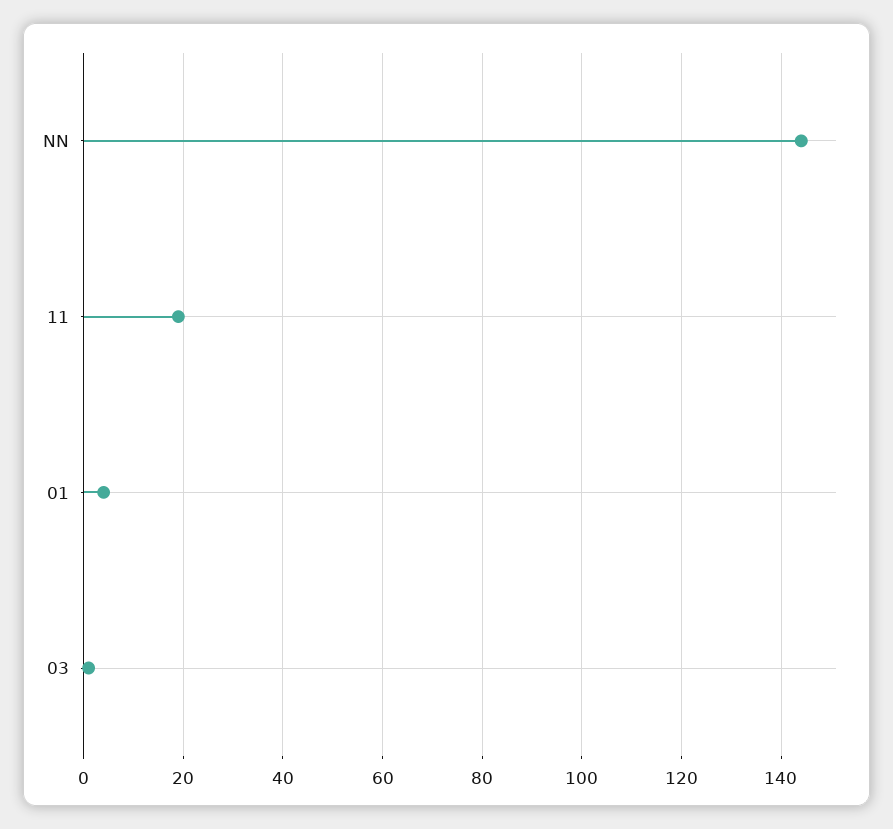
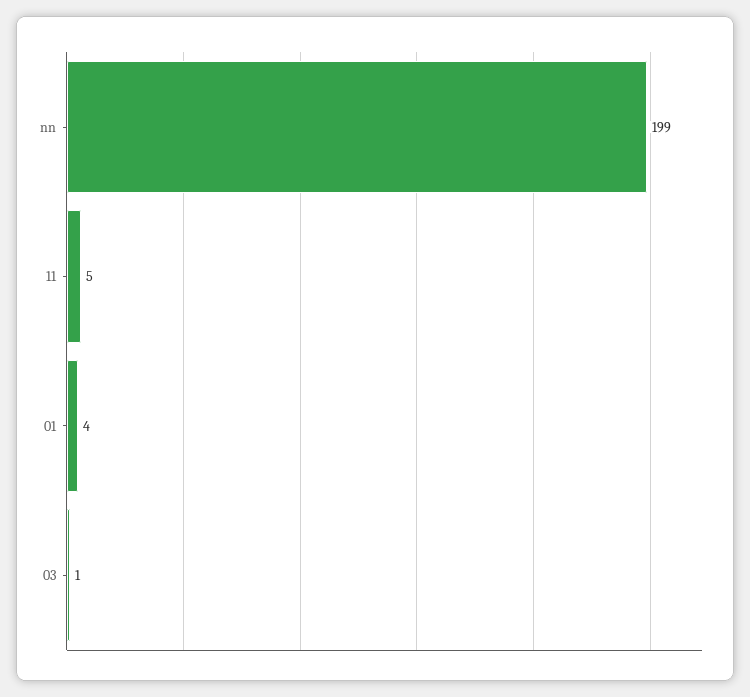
NN: 145 -> 199
11: 20 -> 5

